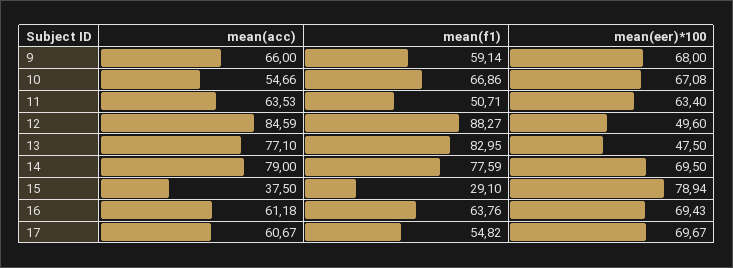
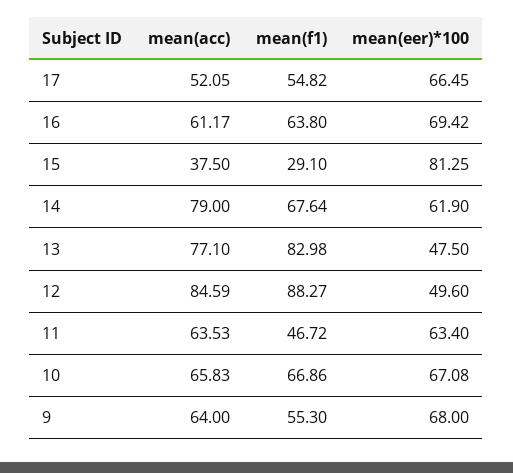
mean(acc), 9: 66 -> 64
mean(f1), 9: 59.14 -> 55.3
mean(acc), 10: 54.66 -> 65.83
mean(f1), 11: 50.71 -> 46.72
mean(f1), 13: 82.95 -> 82.98
mean(f1), 14: 77.59 -> 67.64
mean(eer)*100, 14: 69.5 -> 61.9
mean(eer)*100, 15: 78.94 -> 81.25
mean(acc), 16: 61.18 -> 61.17
mean(f1), 16: 63.76 -> 63.8
mean(eer)*100, 16: 69.43 -> 69.42
mean(acc), 17: 60.67 -> 52.05
mean(eer)*100, 17: 69.67 -> 66.45

